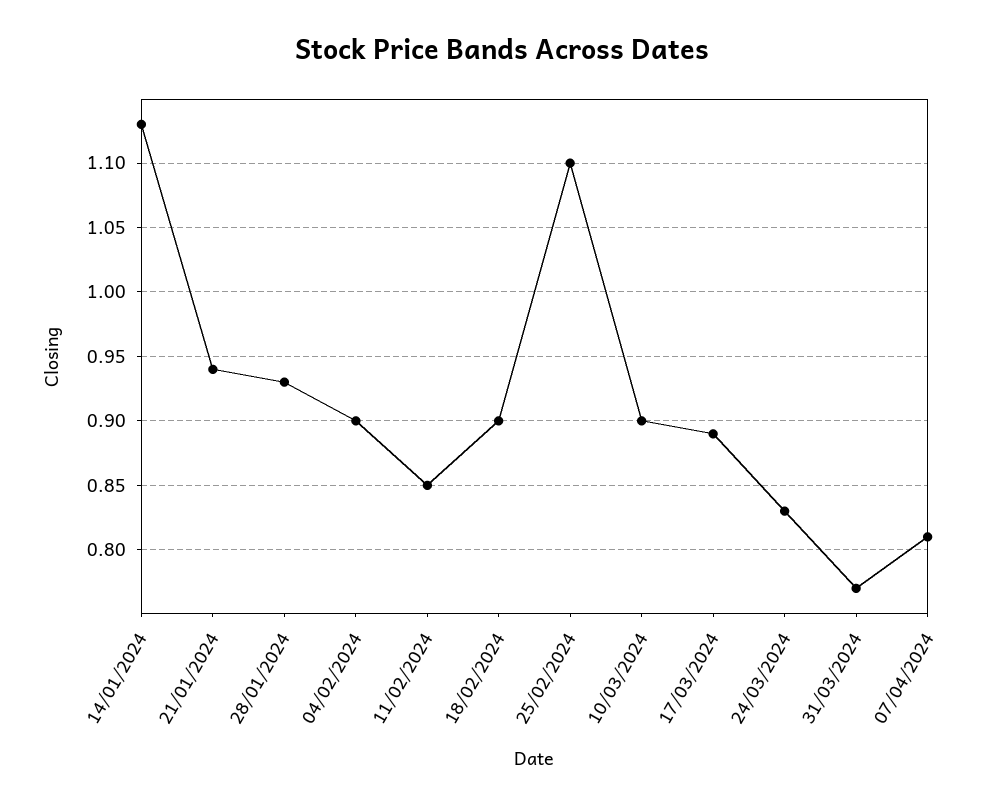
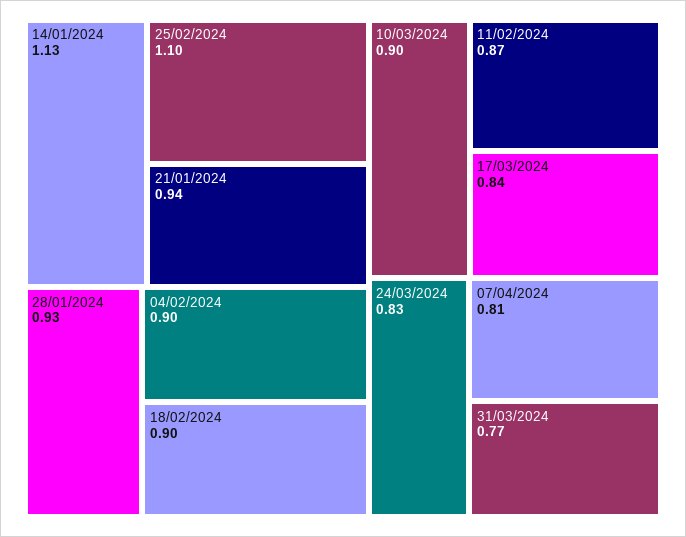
11/02/2024: 0.85 -> 0.87
17/03/2024: 0.89 -> 0.84

